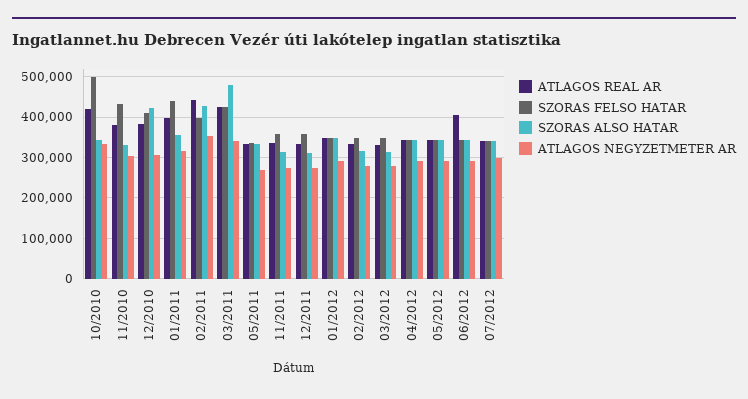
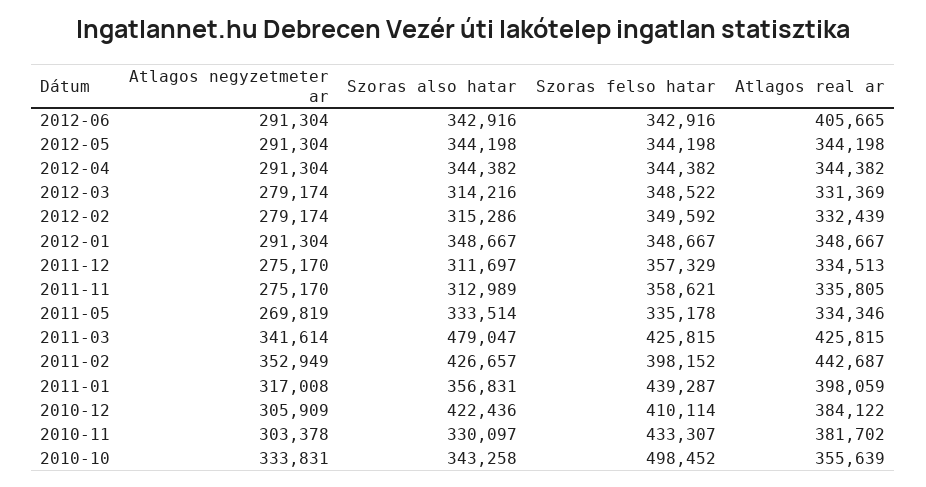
ATLAGOS REAL AR, 10/2010: 420000 -> 355639
ATLAGOS REAL AR, 07/2012: 340000 -> none
SZORAS FELSO HATAR, 07/2012: 340000 -> none
SZORAS ALSO HATAR, 07/2012: 340000 -> none
ATLAGOS NEGYZETMETER AR, 07/2012: 300000 -> none

